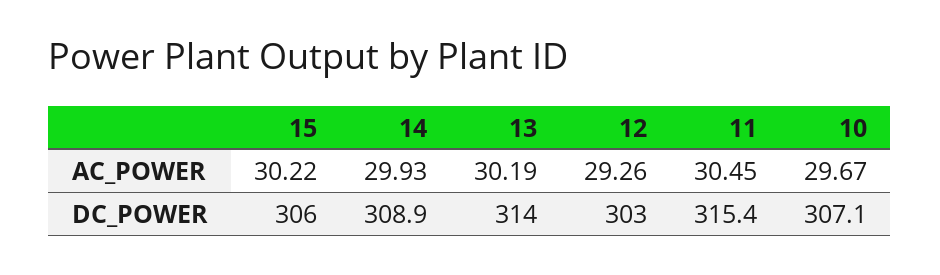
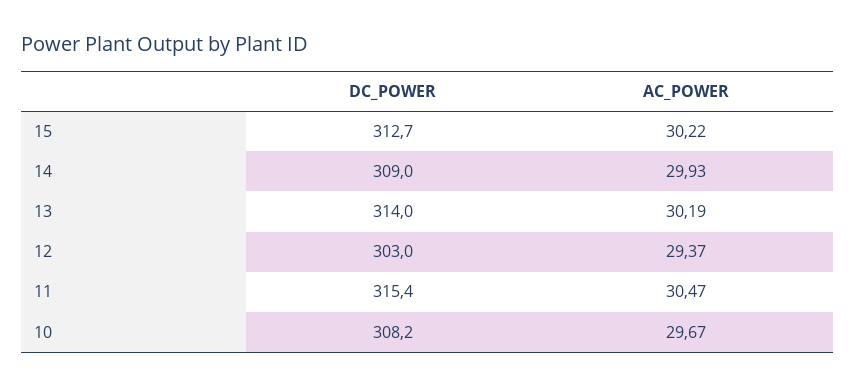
12, AC_POWER: 29.26 -> 29.37
11, AC_POWER: 30.45 -> 30.47
15, DC_POWER: 306 -> 312.7
14, DC_POWER: 308.9 -> 309
10, DC_POWER: 307.1 -> 308.2

